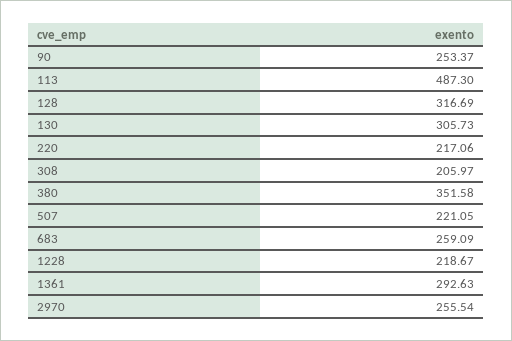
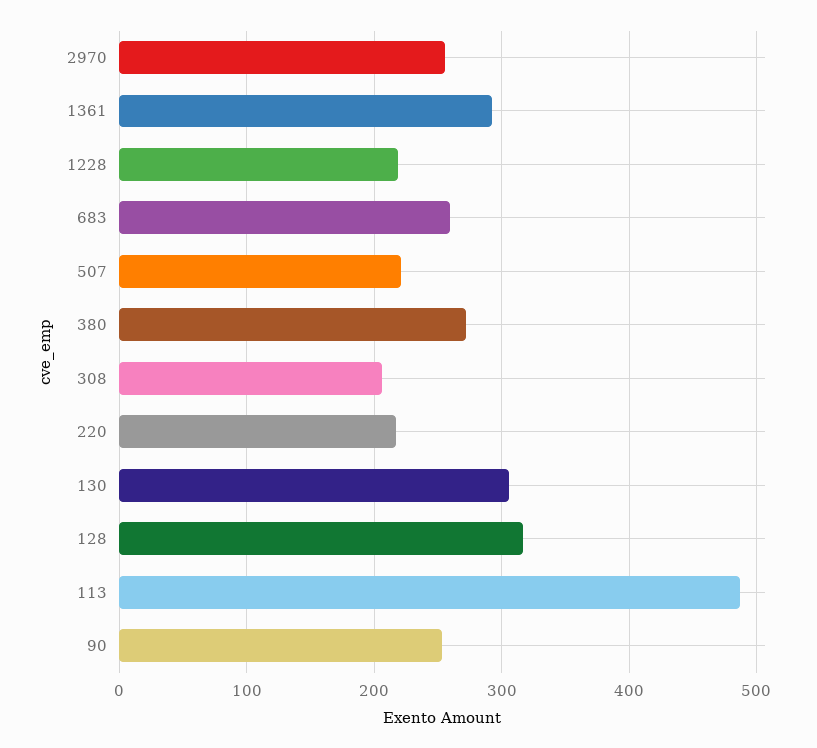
380: 351.58 -> 270

